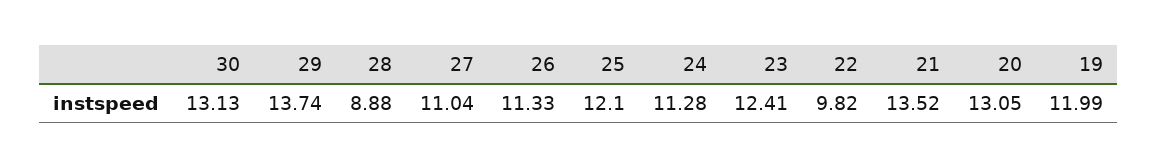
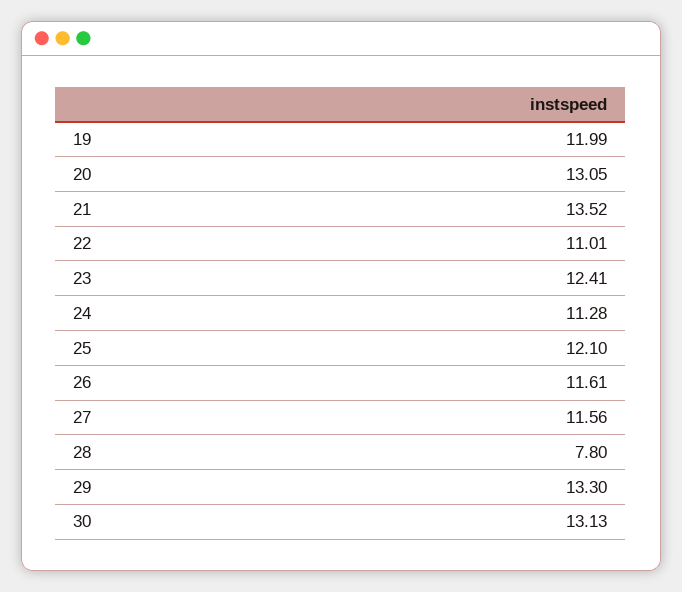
29: 13.74 -> 13.3
28: 8.88 -> 7.8
27: 11.04 -> 11.56
26: 11.33 -> 11.61
22: 9.82 -> 11.01

